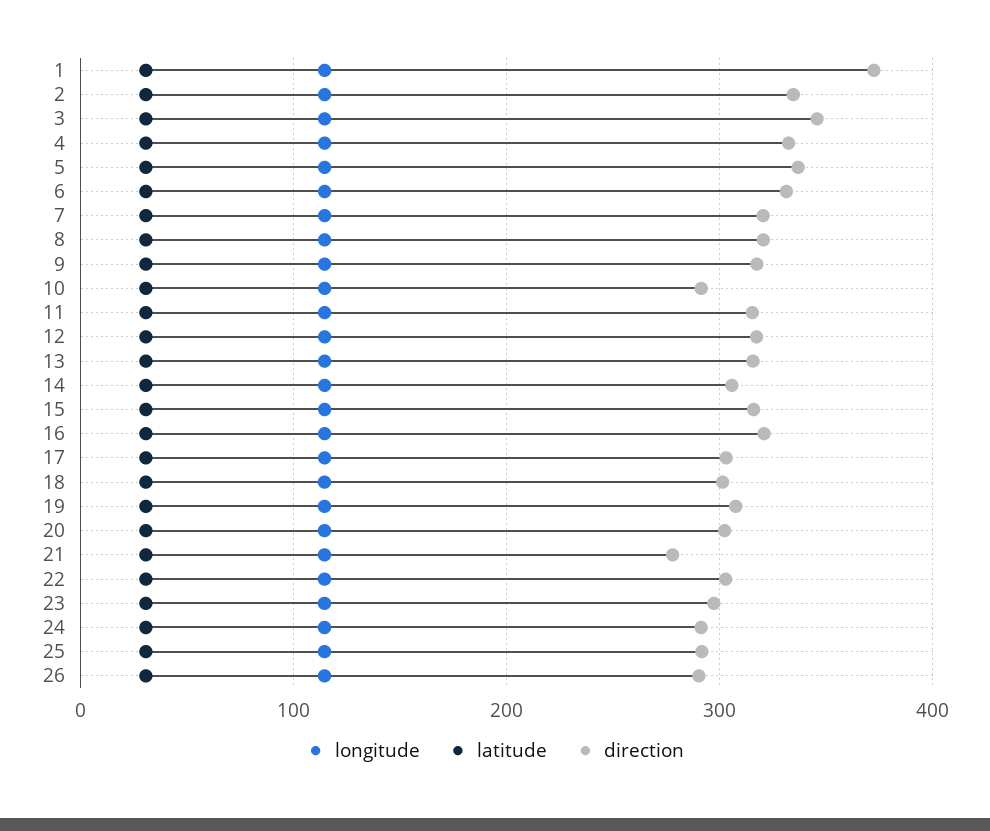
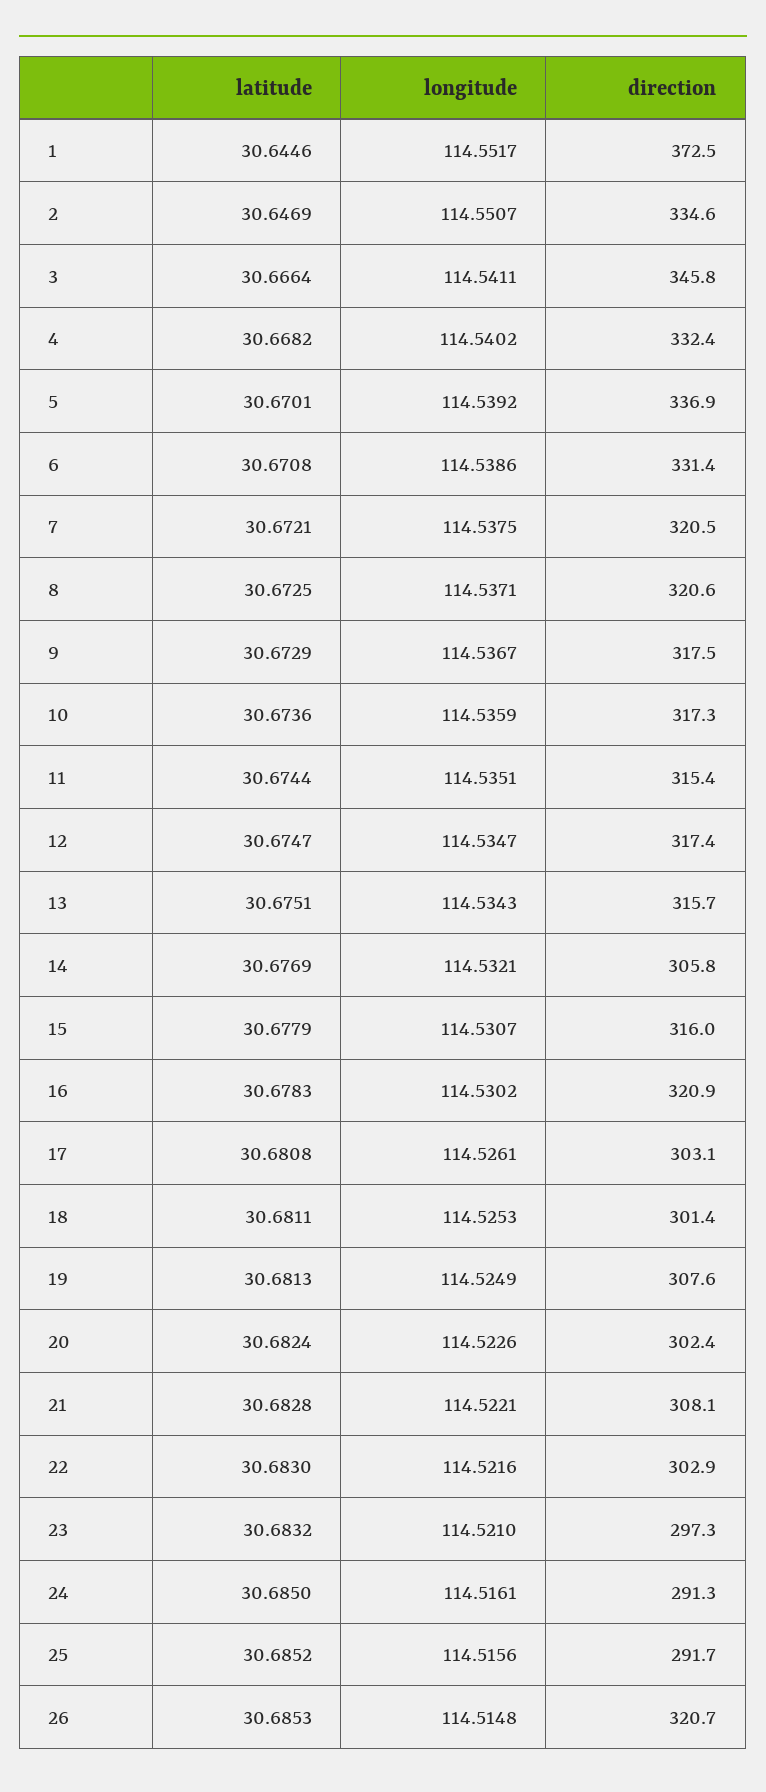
direction, 10: 290 -> 317.3
direction, 21: 280 -> 308.1
direction, 26: 290 -> 320.7

